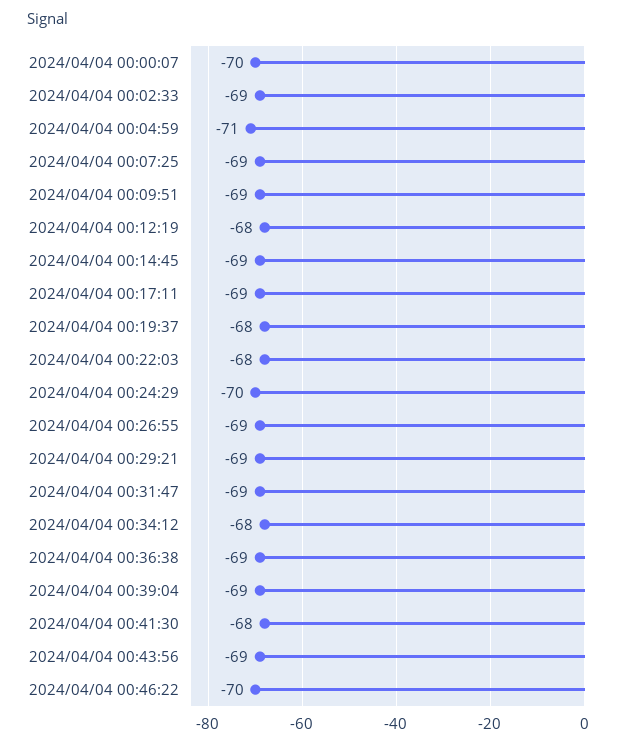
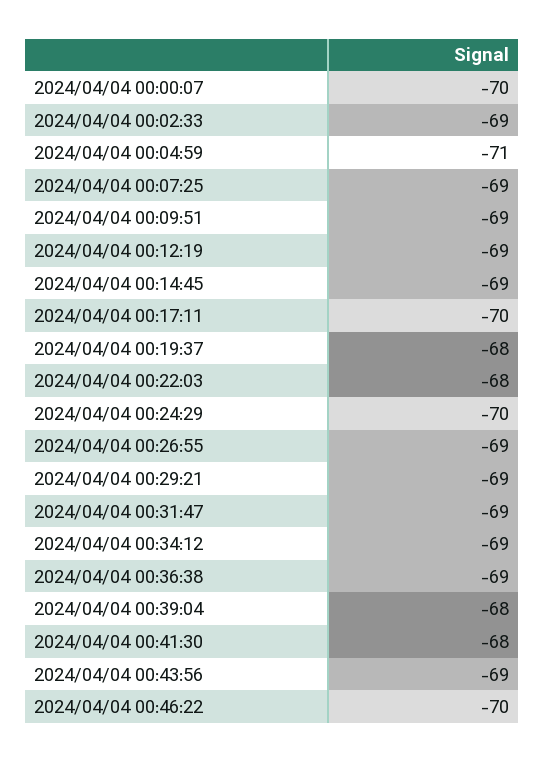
2024/04/04 00:12:19: -68 -> -69
2024/04/04 00:17:11: -69 -> -70
2024/04/04 00:34:12: -68 -> -69
2024/04/04 00:39:04: -69 -> -68

